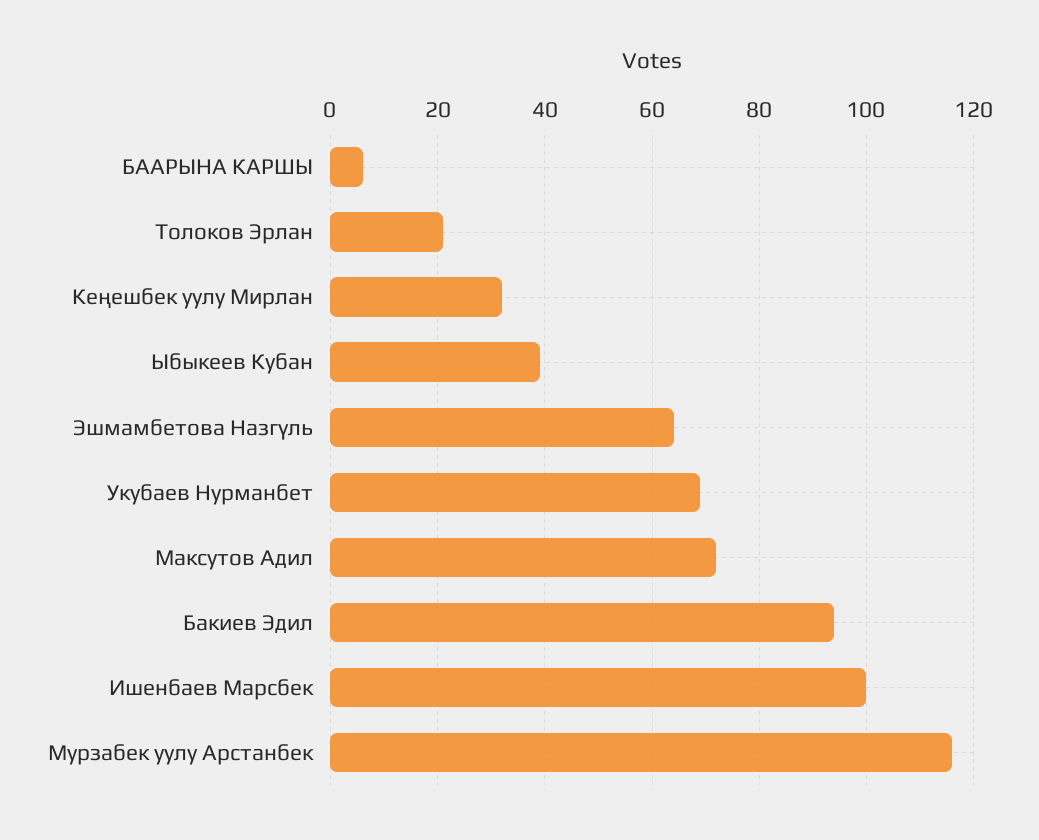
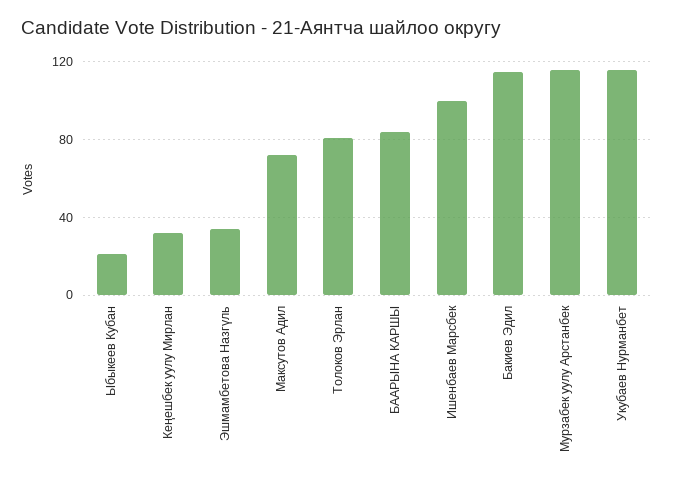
БААРЫНА КАРШЫ: 5 -> 85
Толоков Эрлан: 20 -> 80
Ыбыкеев Кубан: 40 -> 20
Эшмамбетова Назгүль: 65 -> 35
Укубаев Нурманбет: 70 -> 115
Бакиев Эдил: 95 -> 115

